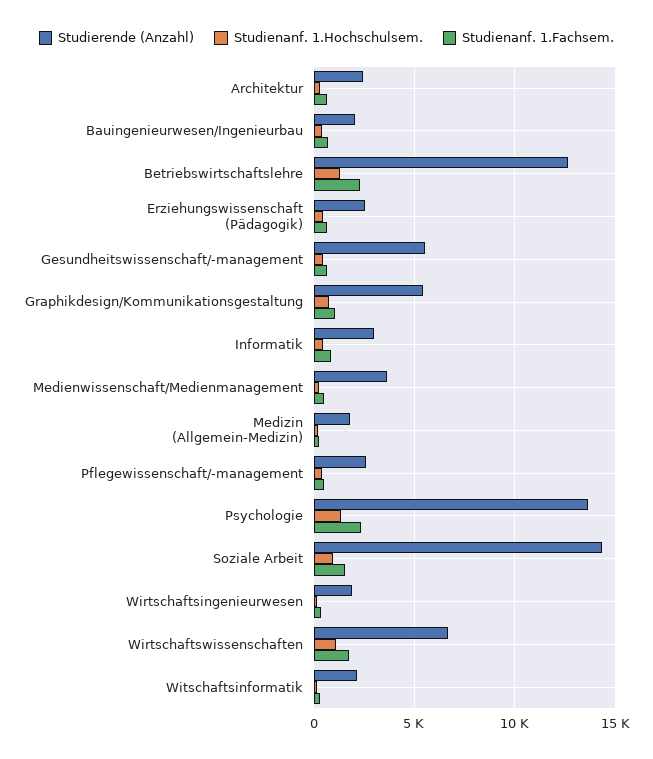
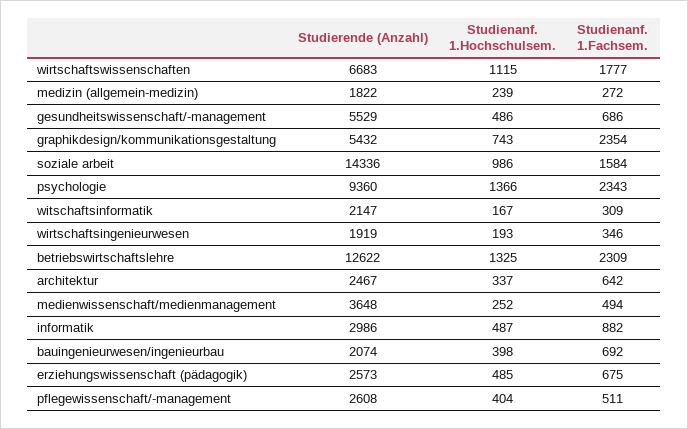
Studienanf. 1.Fachsem., Graphikdesign/Kommunikationsgestaltung: 1000 -> 2354
Studierende (Anzahl), Psychologie: 13500 -> 9360

